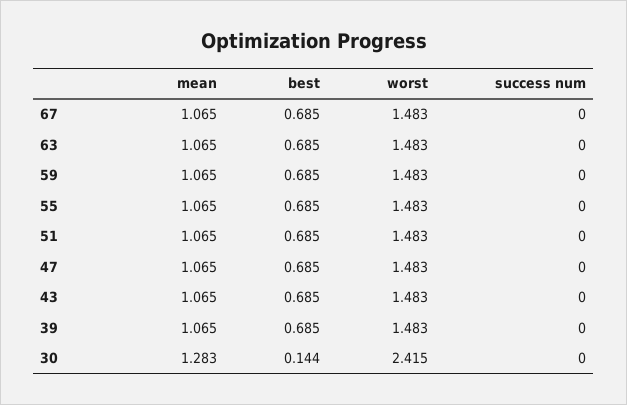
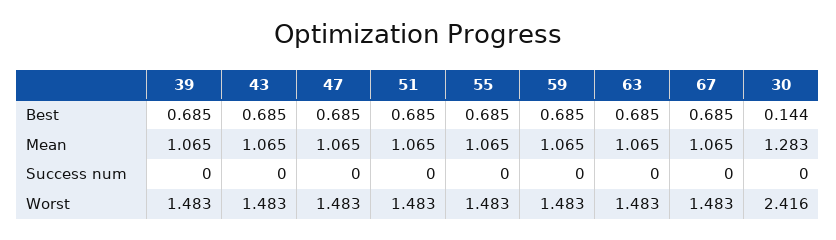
worst, 30: 2.415 -> 2.416

